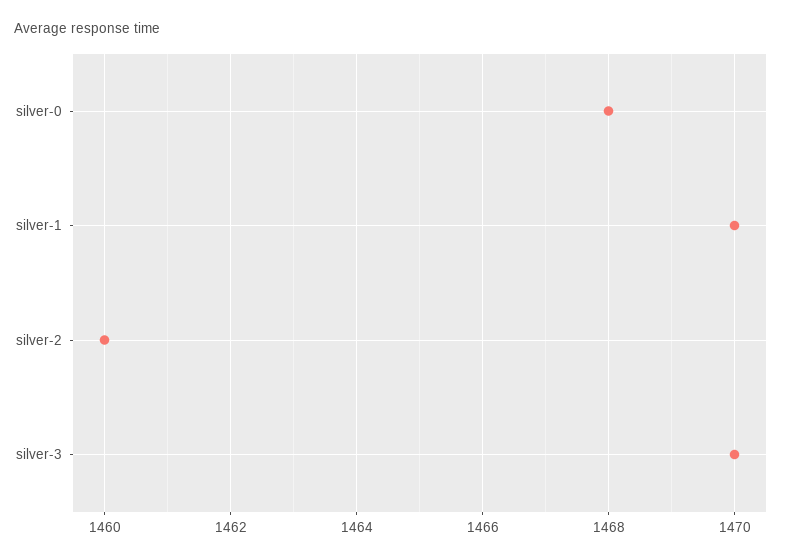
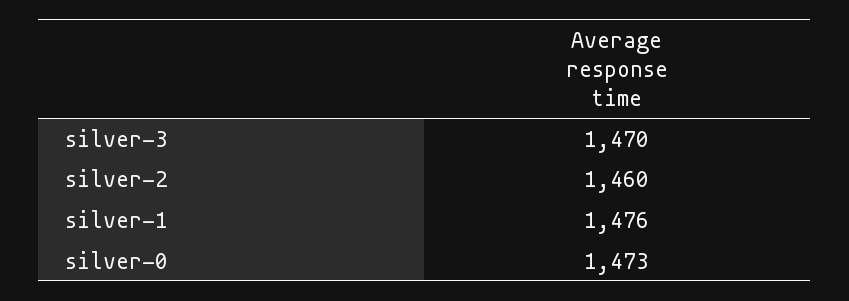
silver-0: 1468 -> 1473
silver-1: 1470 -> 1476

